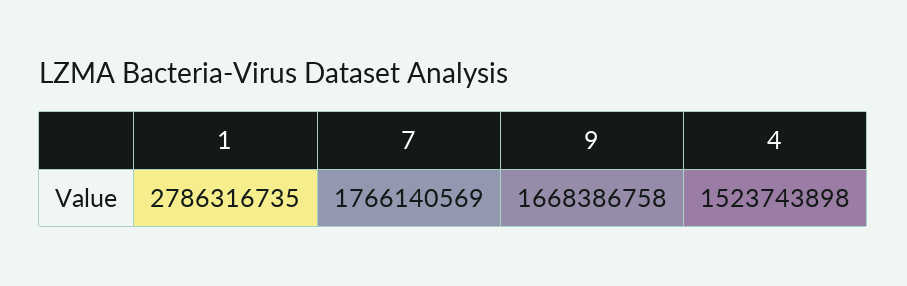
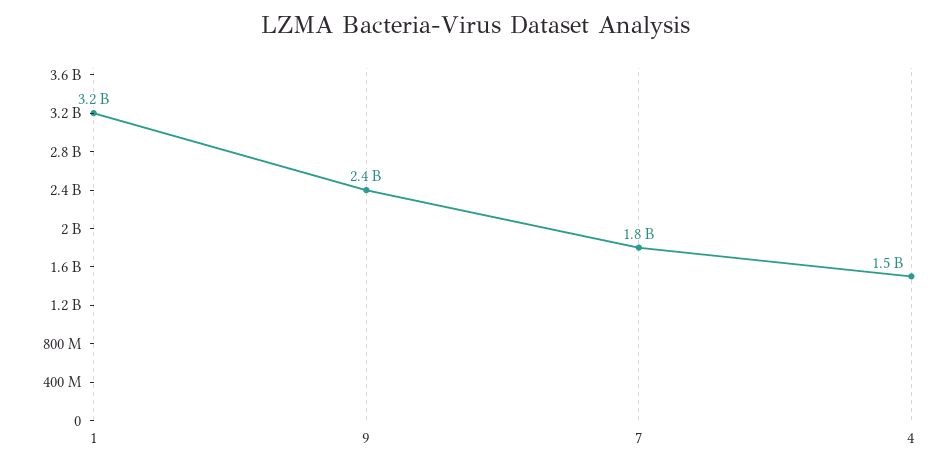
1: 2786316735 -> 3200000000
9: 1668386758 -> 2400000000

